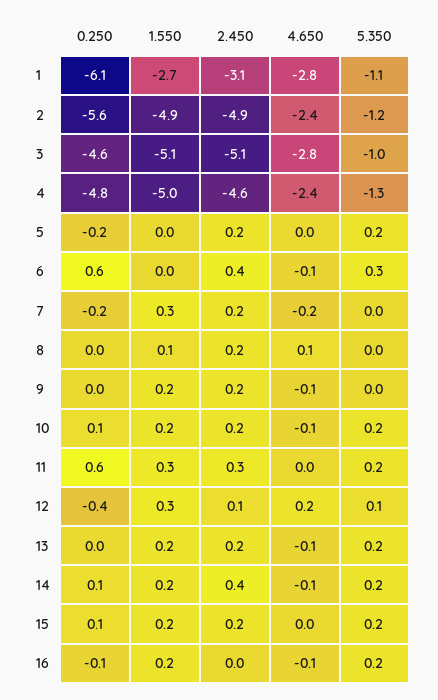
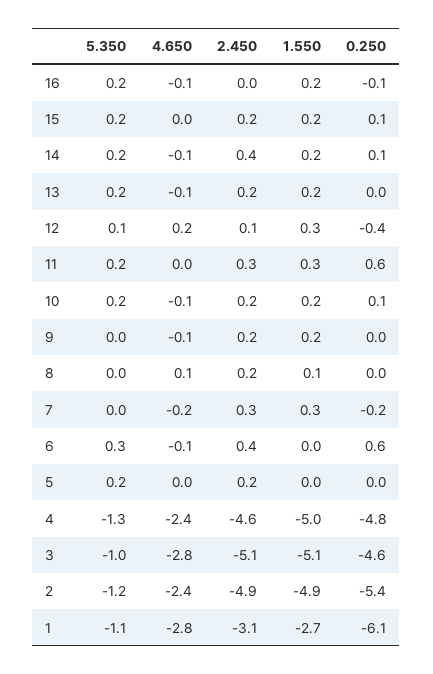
0.250, 2: -5.6 -> -5.4
0.250, 5: -0.2 -> 0
2.450, 7: 0.2 -> 0.3

